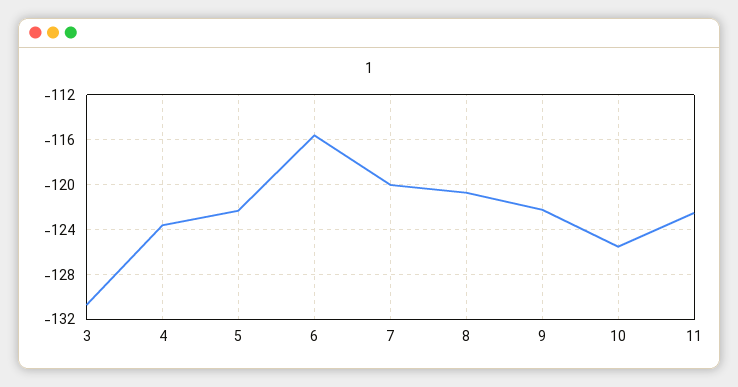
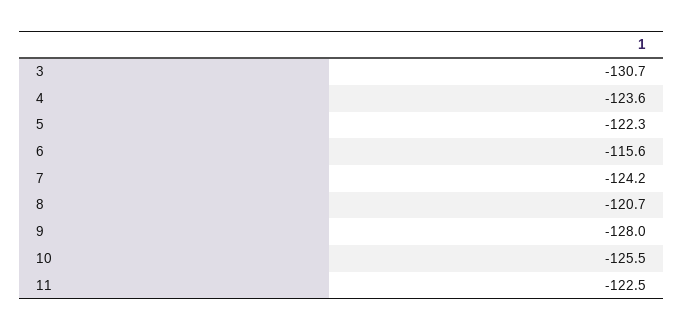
7: -120 -> -124.2
9: -122 -> -128

